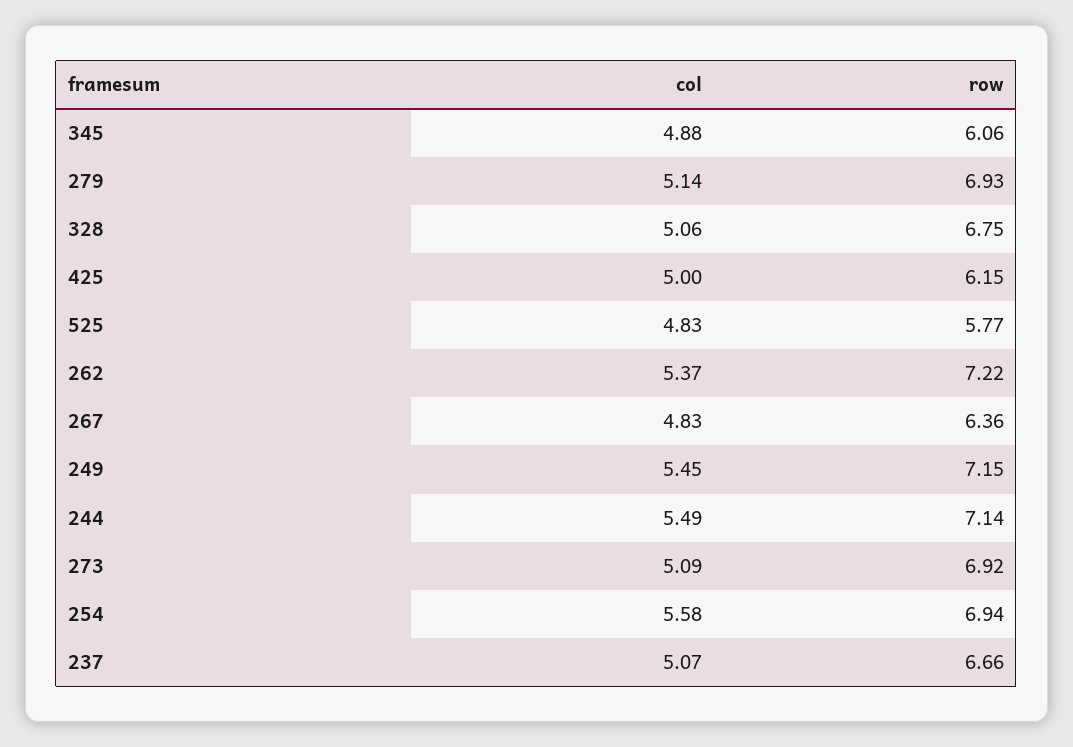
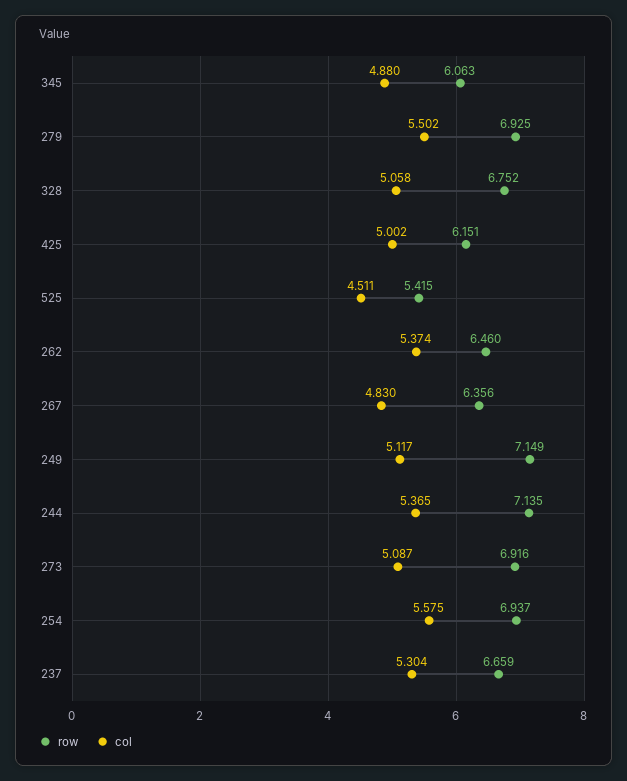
col, 279: 5.14 -> 5.502
col, 525: 4.83 -> 4.511
row, 525: 5.77 -> 5.415
row, 262: 7.22 -> 6.46
col, 249: 5.45 -> 5.117
col, 244: 5.49 -> 5.365
col, 237: 5.07 -> 5.304

